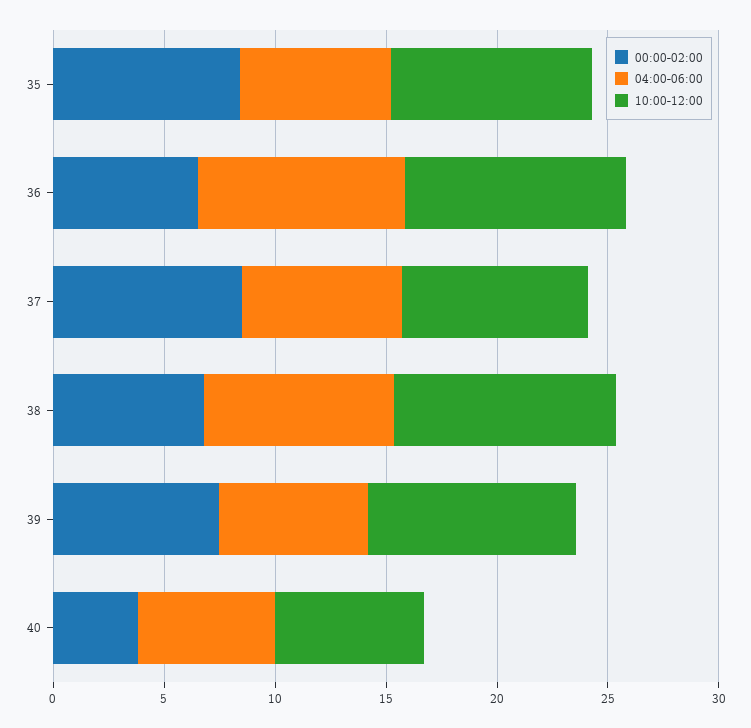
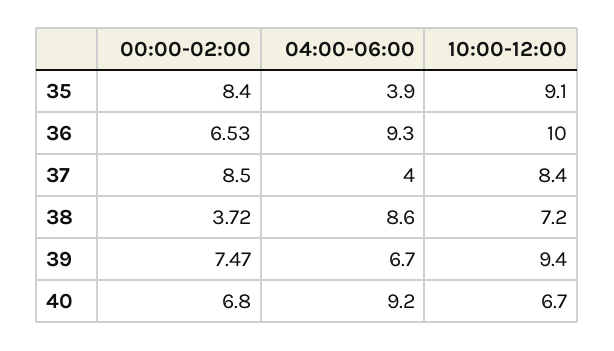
04:00-06:00, 35: 7 -> 3.9
04:00-06:00, 37: 7 -> 4
00:00-02:00, 38: 7 -> 3.72
10:00-12:00, 38: 10 -> 7.2
00:00-02:00, 40: 4 -> 6.8
04:00-06:00, 40: 6 -> 9.2

